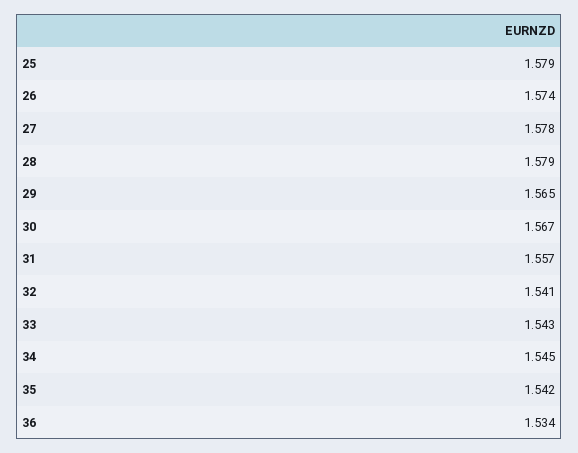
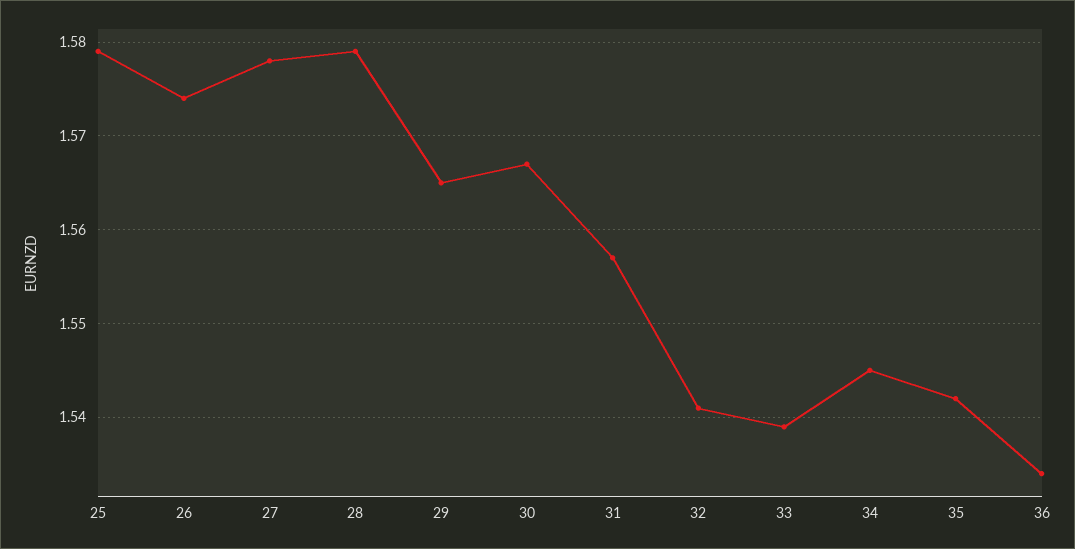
33: 1.543 -> 1.539

